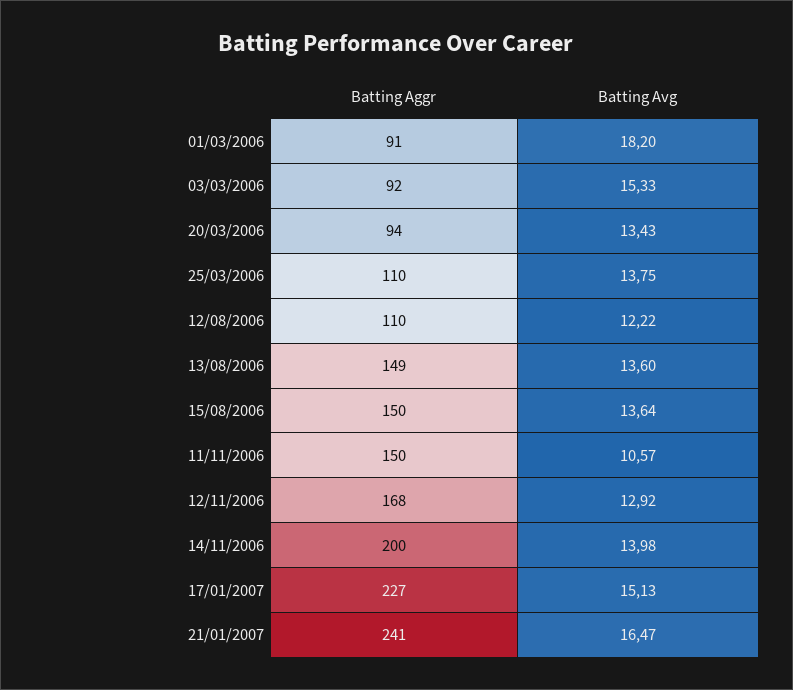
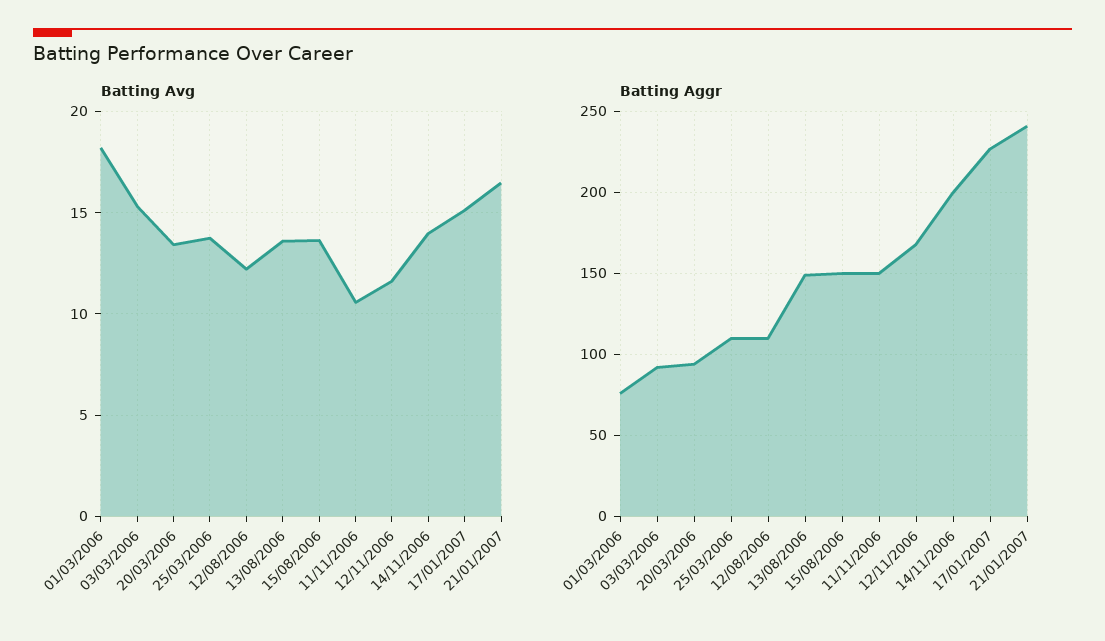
Batting Aggr, 01/03/2006: 91 -> 75
Batting Avg, 12/11/2006: 12.92 -> 11.5

